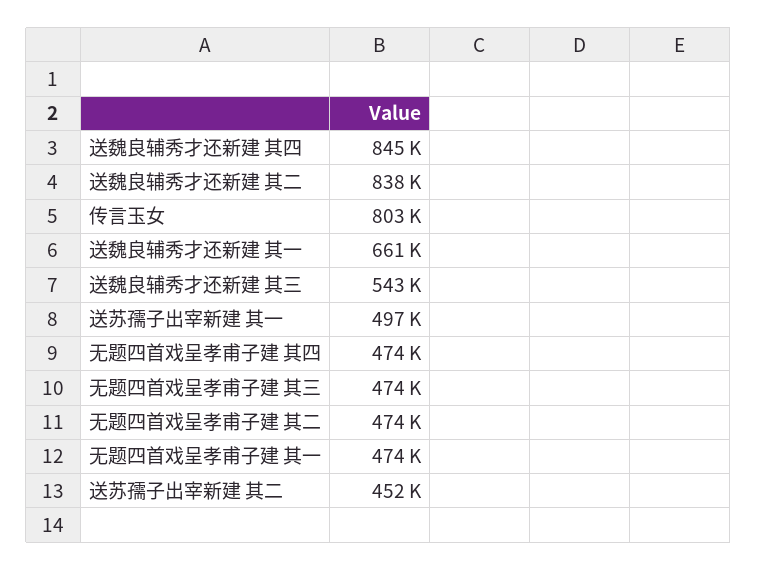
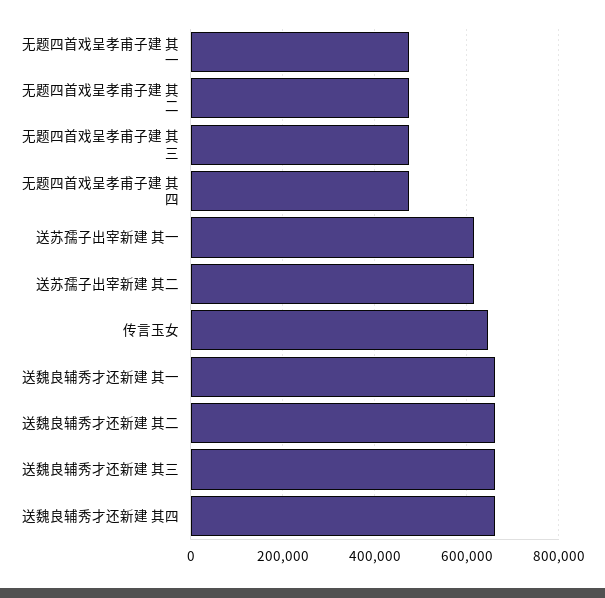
送魏良辅秀才还新建 其四: 845000 -> 660000
送魏良辅秀才还新建 其二: 838000 -> 660000
传言玉女: 803000 -> 640000
送魏良辅秀才还新建 其三: 543000 -> 660000
送苏孺子出宰新建 其一: 497000 -> 620000
送苏孺子出宰新建 其二: 452000 -> 620000

